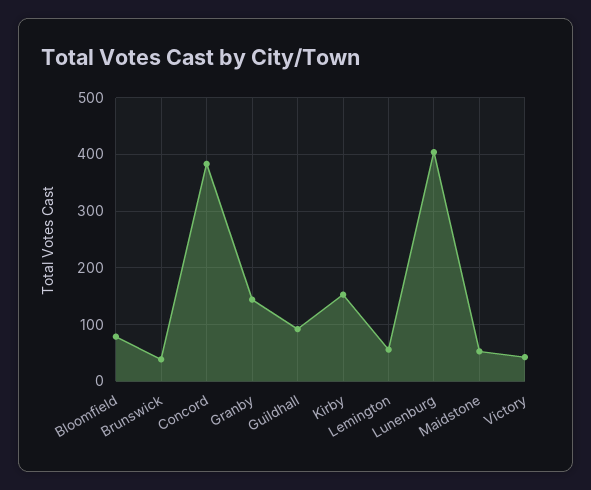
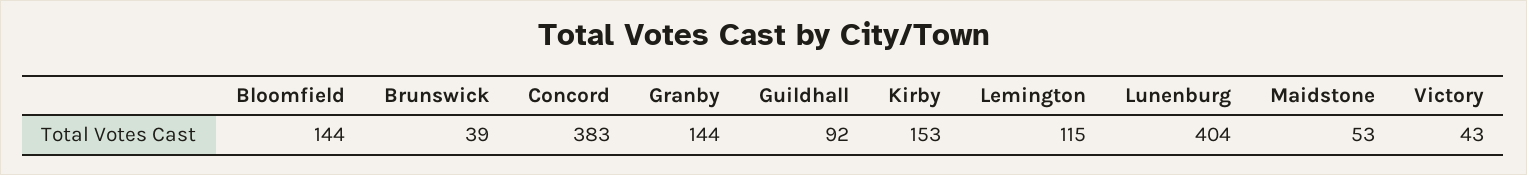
Bloomfield: 80 -> 144
Lemington: 60 -> 115

